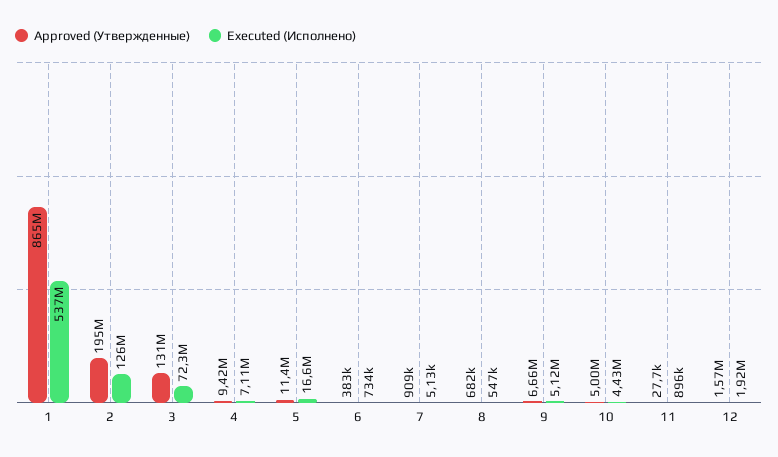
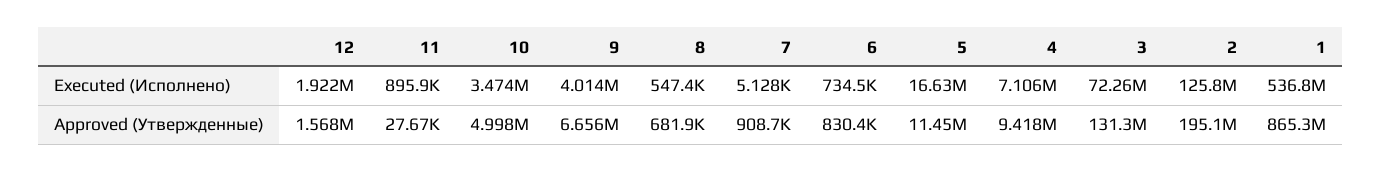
Approved (Утвержденные), 6: 383000 -> 830400
Executed (Исполнено), 9: 5120000 -> 4014000
Executed (Исполнено), 10: 4430000 -> 3474000

